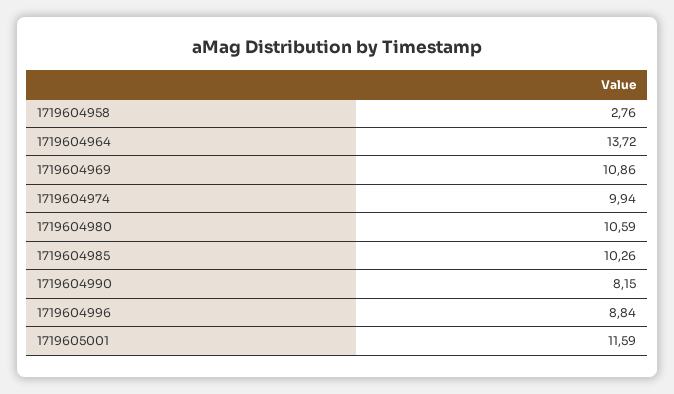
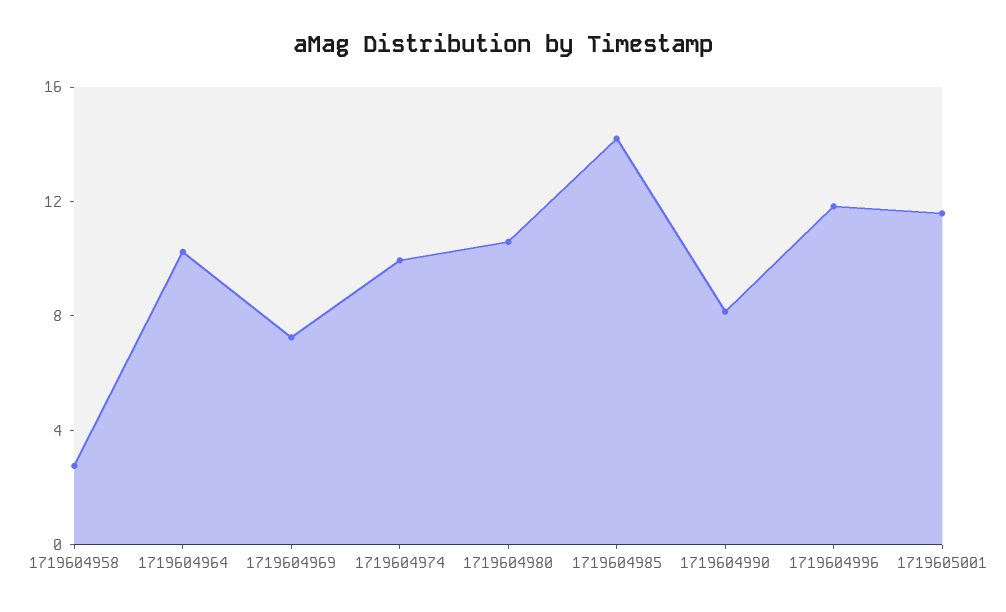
1719604964: 13.72 -> 10
1719604969: 10.86 -> 7
1719604985: 10.26 -> 14
1719604996: 8.84 -> 12

